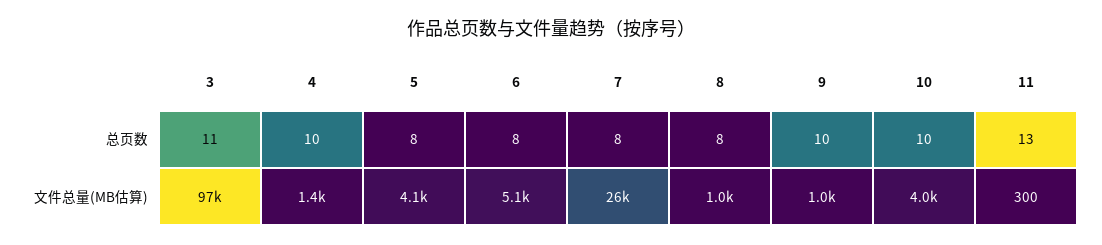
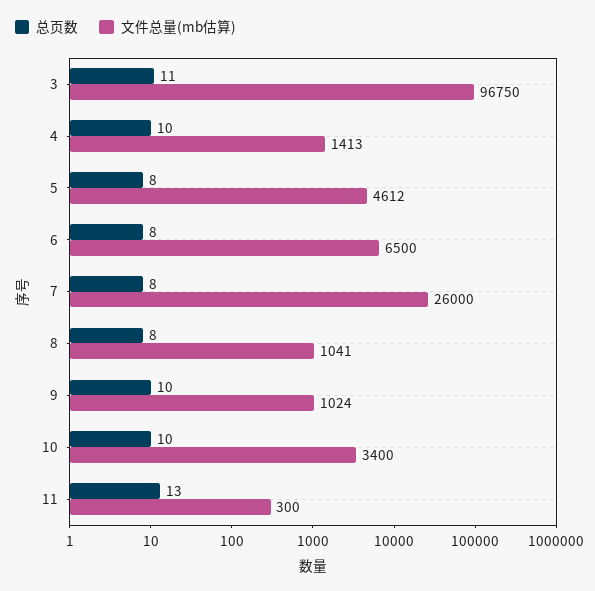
文件总量(MB估算), 5: 4100 -> 4612
文件总量(MB估算), 6: 5100 -> 6500
文件总量(MB估算), 10: 4000 -> 3400

